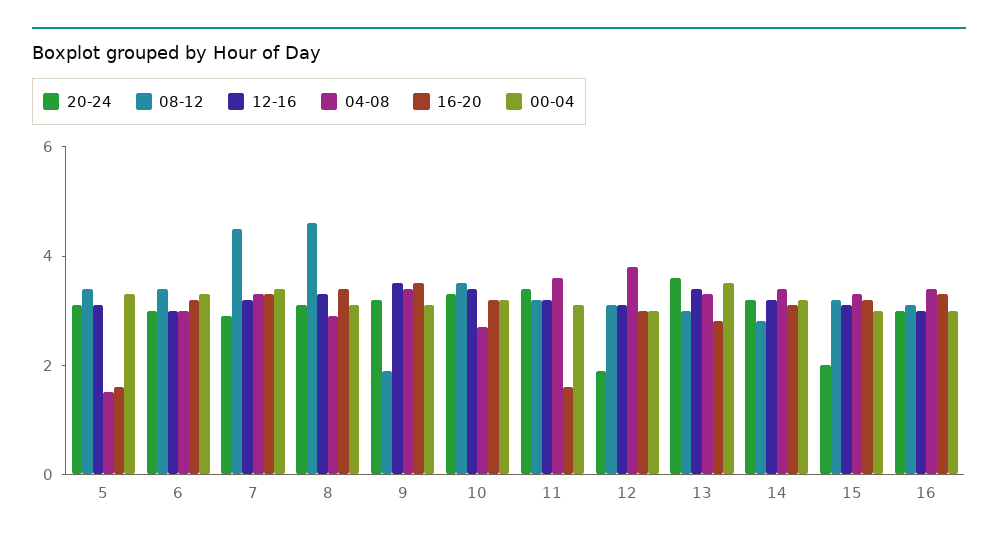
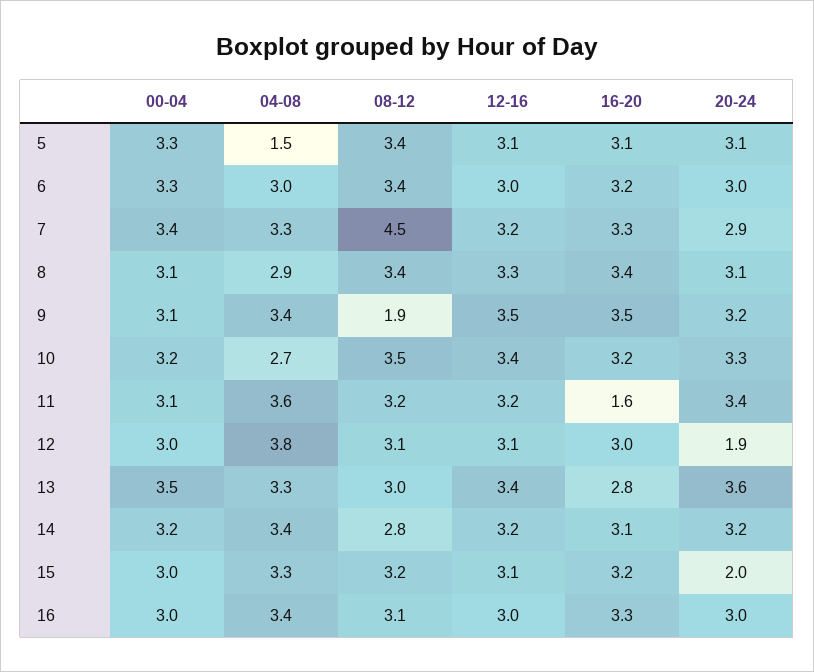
16-20, 5: 1.5 -> 3.1
08-12, 8: 4.5 -> 3.4

